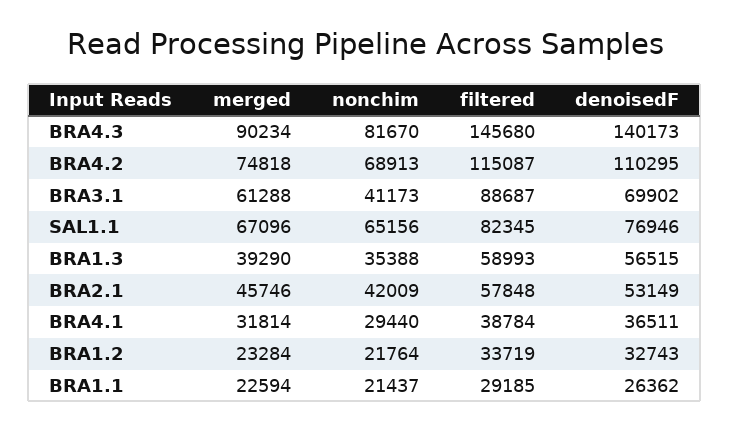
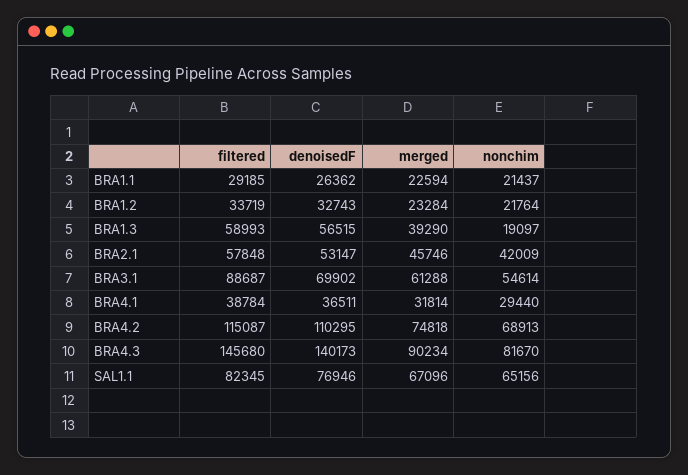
nonchim, BRA3.1: 41173 -> 54614
nonchim, BRA1.3: 35388 -> 19097
denoisedF, BRA2.1: 53149 -> 53147

